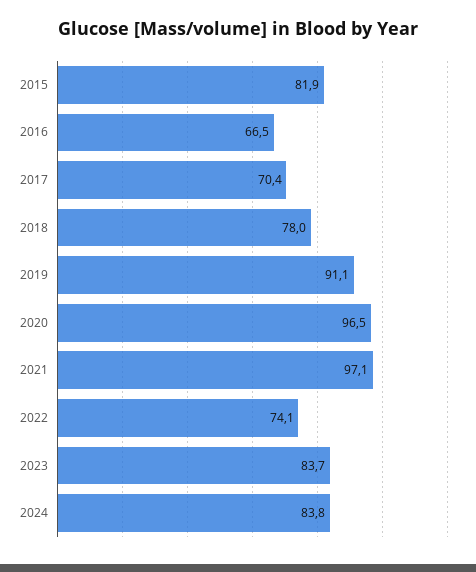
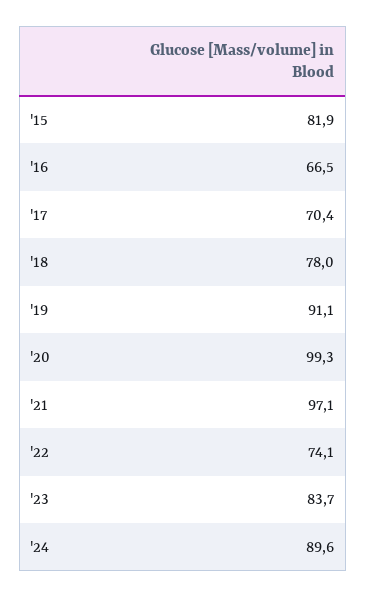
2020: 96.5 -> 99.3
2024: 83.8 -> 89.6

